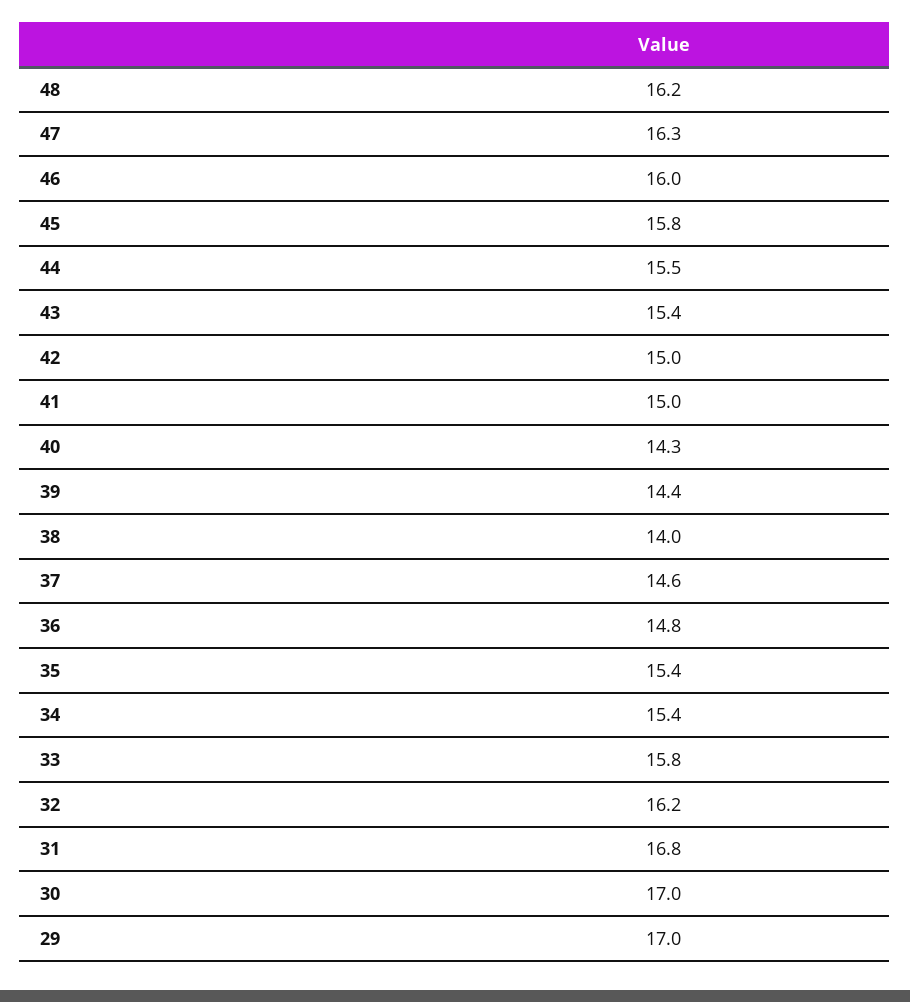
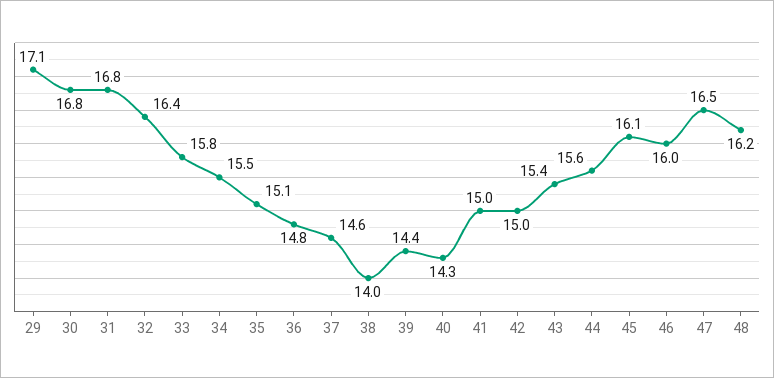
47: 16.3 -> 16.5
45: 15.8 -> 16.1
44: 15.5 -> 15.6
35: 15.4 -> 15.1
34: 15.4 -> 15.5
32: 16.2 -> 16.4
30: 17 -> 16.8
29: 17 -> 17.1

